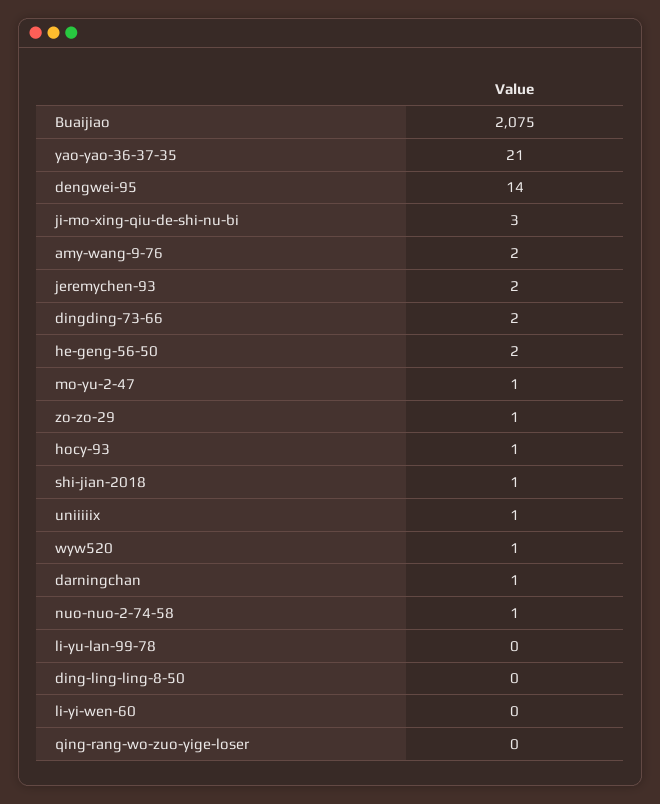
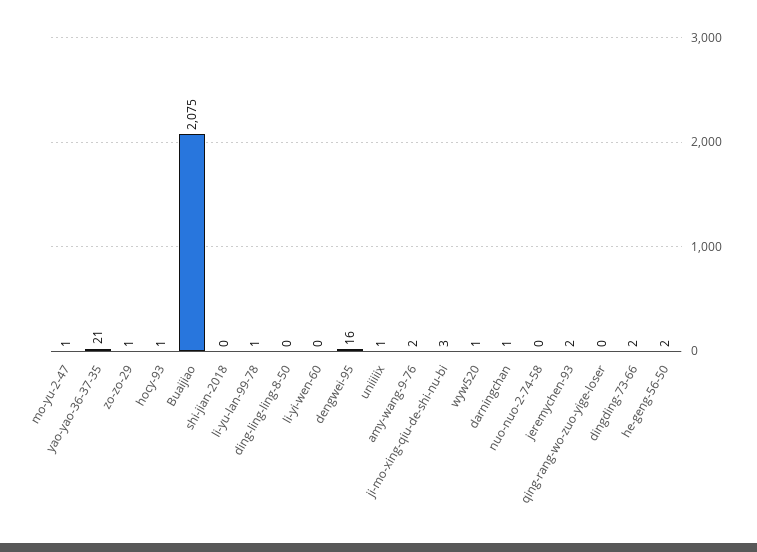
dengwei-95: 14 -> 16
shi-jian-2018: 1 -> 0
nuo-nuo-2-74-58: 1 -> 0
li-yu-lan-99-78: 0 -> 1

